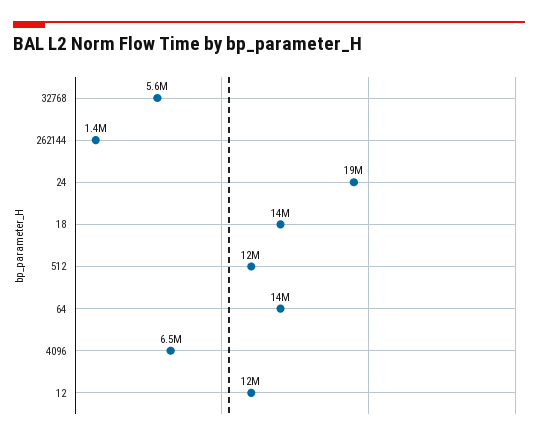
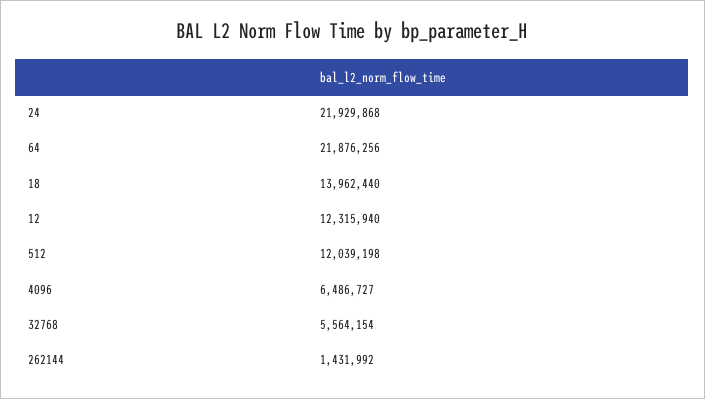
24: 19000000 -> 21929868
64: 14000000 -> 21876256

